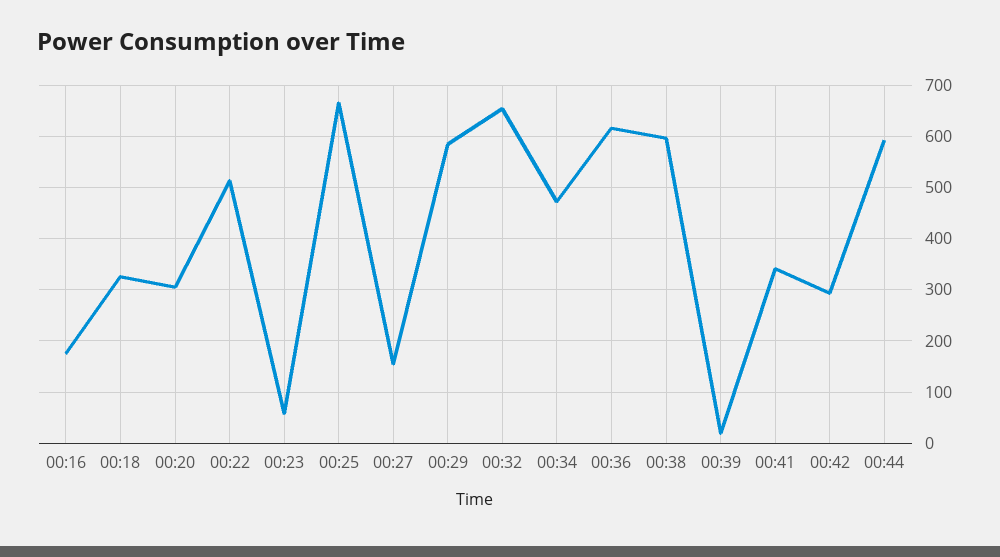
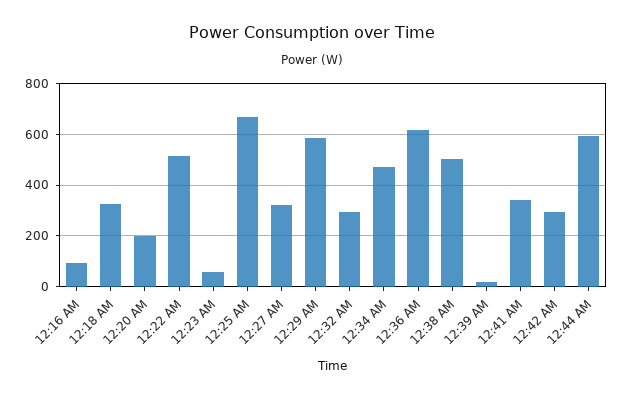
00:16: 180 -> 100
00:20: 300 -> 200
00:27: 160 -> 325
00:32: 660 -> 300
00:38: 600 -> 500

